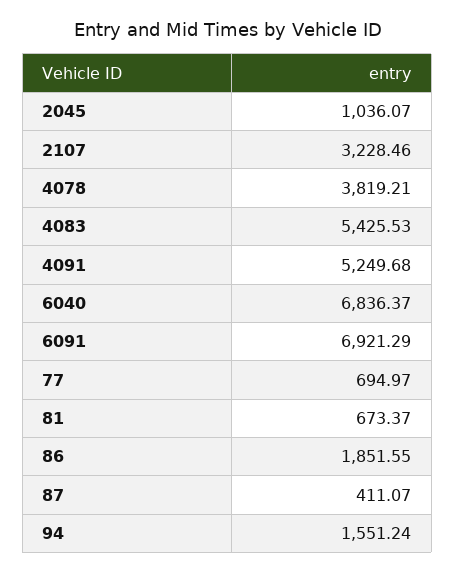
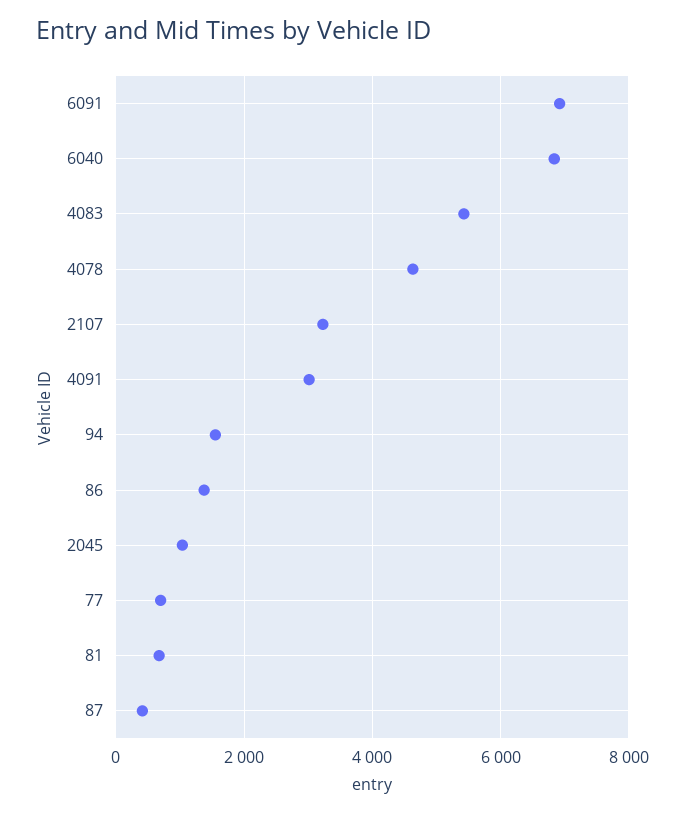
4078: 3819.21 -> 4600
4091: 5249.68 -> 3000
86: 1851.55 -> 1400

